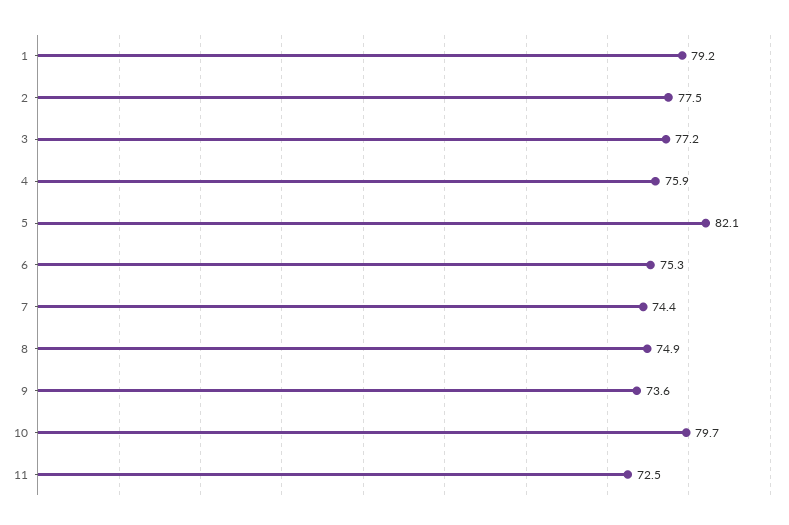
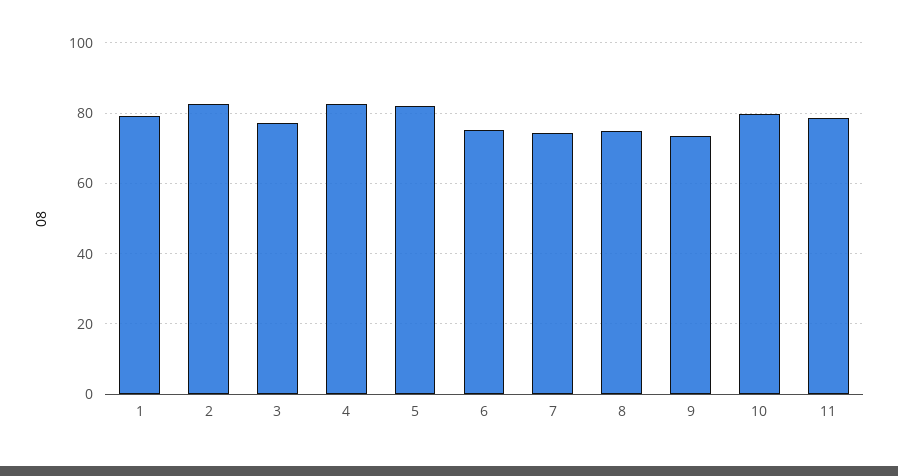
2: 77.5 -> 82
4: 75.9 -> 82
11: 72.5 -> 78

